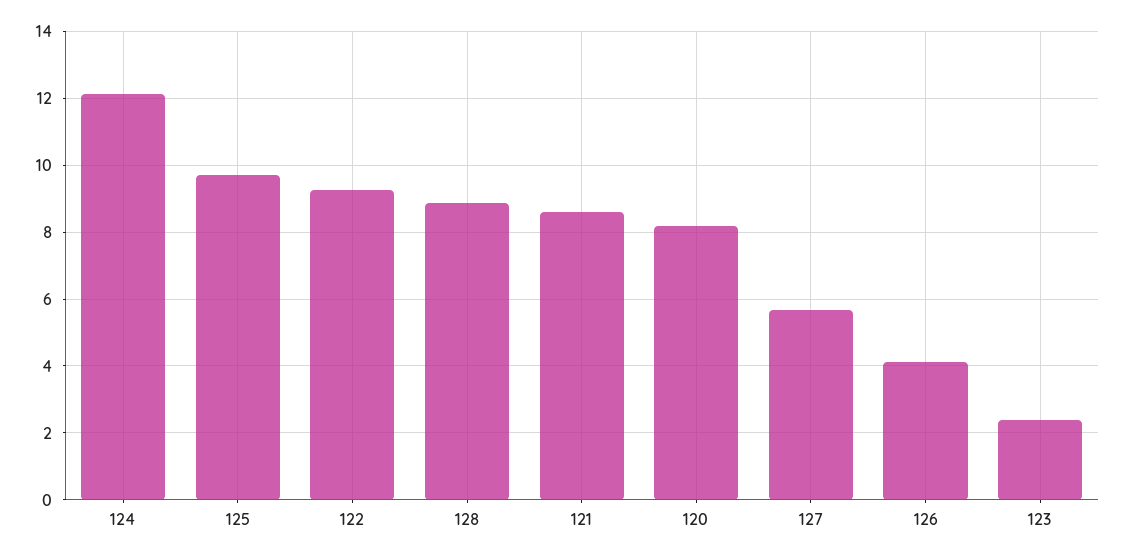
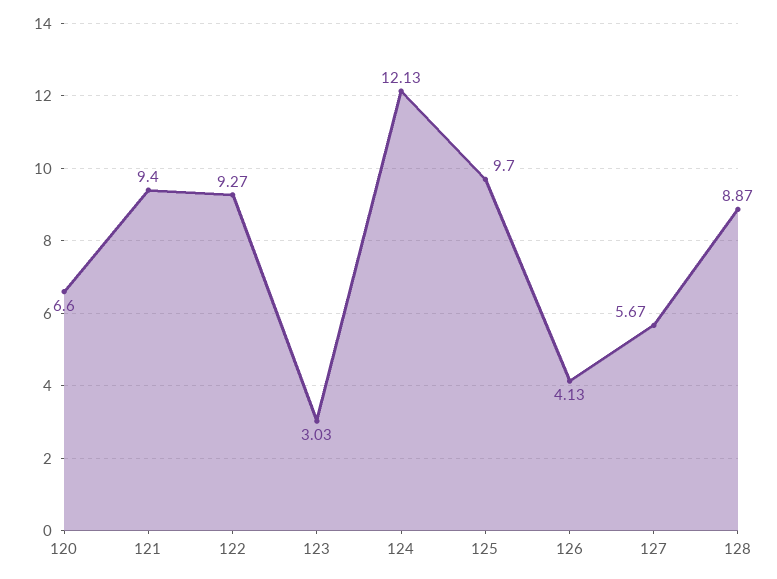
121: 8.6 -> 9.4
120: 8.2 -> 6.6
123: 2.4 -> 3.03

